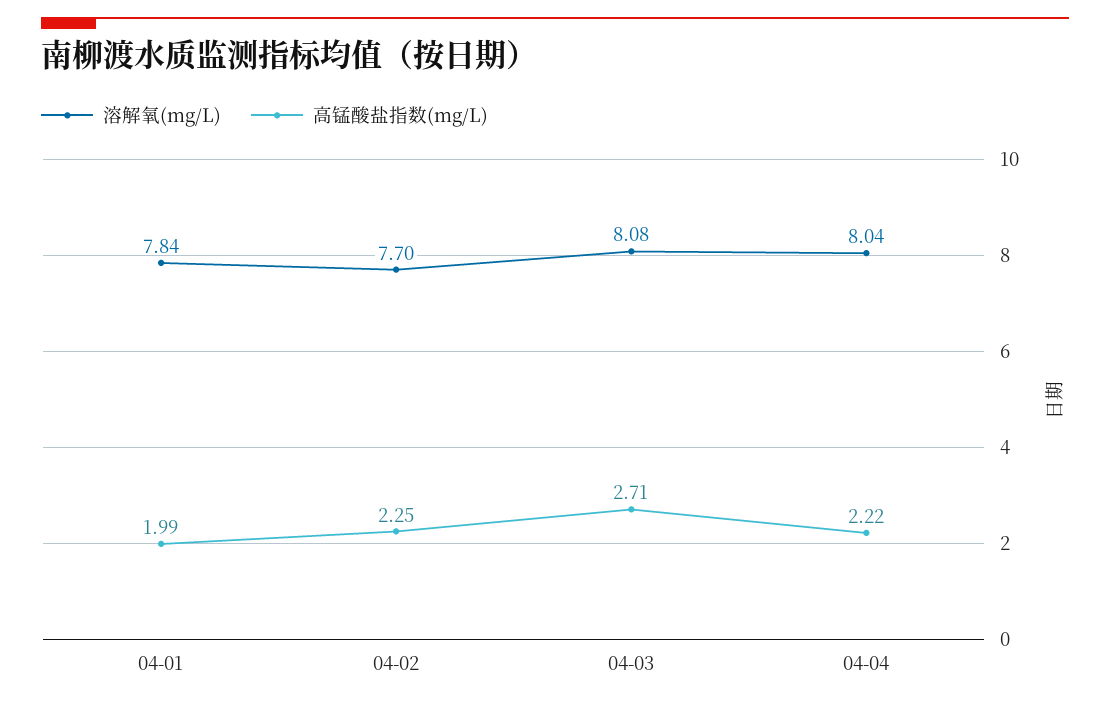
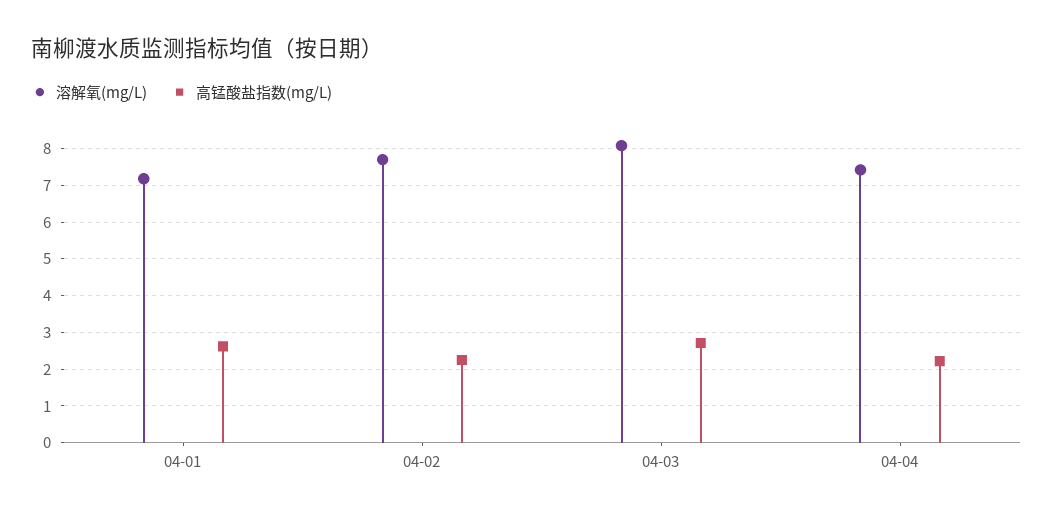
溶解氧(mg/L), 04-01: 7.84 -> 7.2
高锰酸盐指数(mg/L), 04-01: 1.99 -> 2.6
溶解氧(mg/L), 04-04: 8.04 -> 7.4

